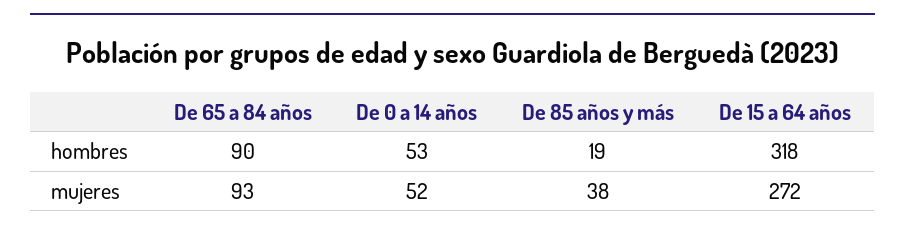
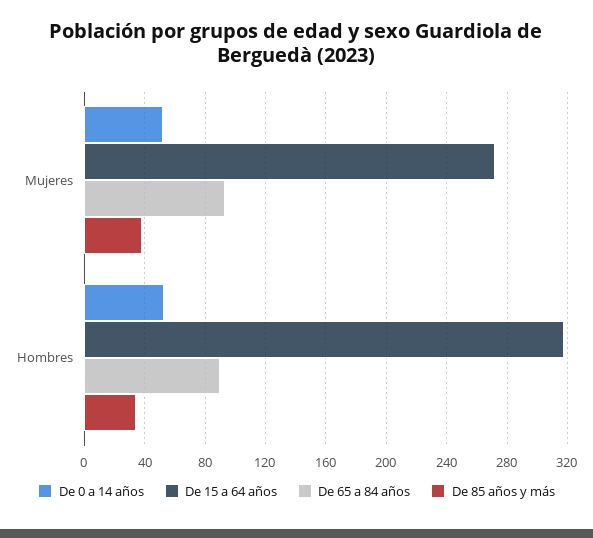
De 85 años y más, hombres: 19 -> 35

